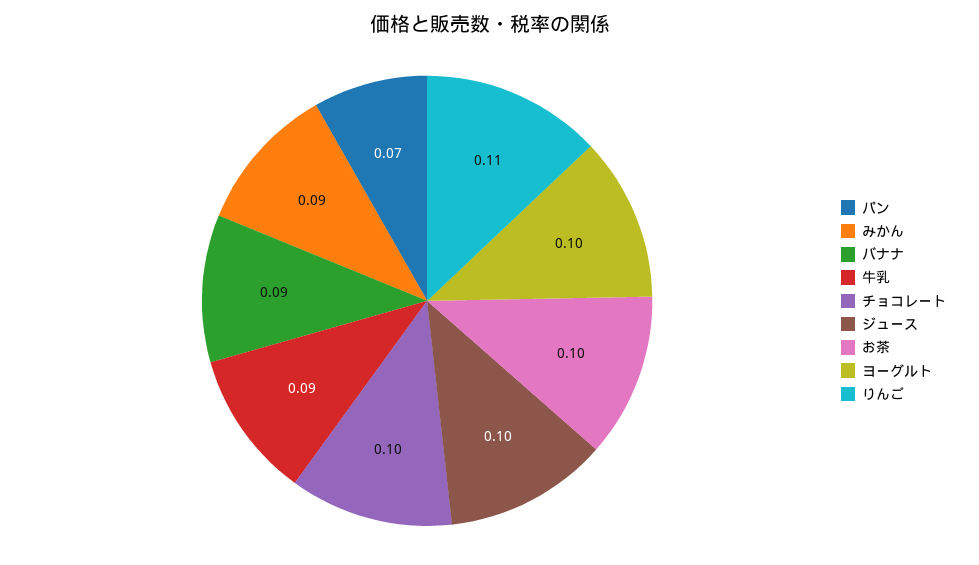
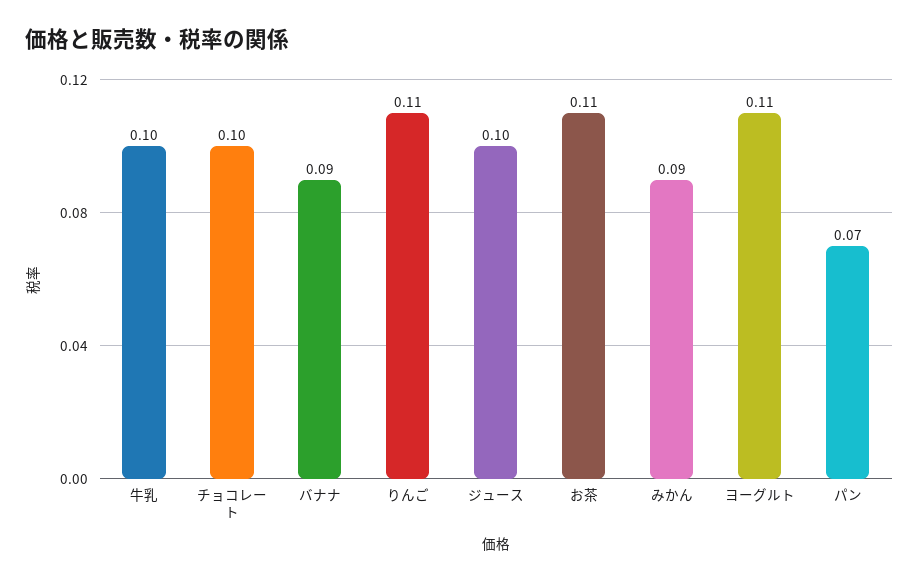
牛乳: 0.09 -> 0.1
お茶: 0.1 -> 0.11
ヨーグルト: 0.1 -> 0.11

